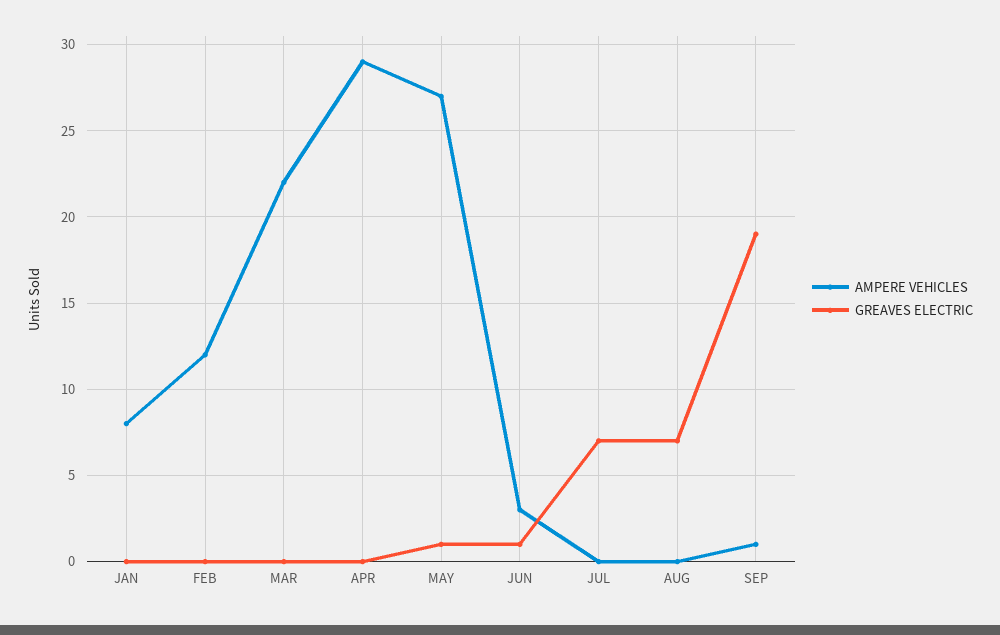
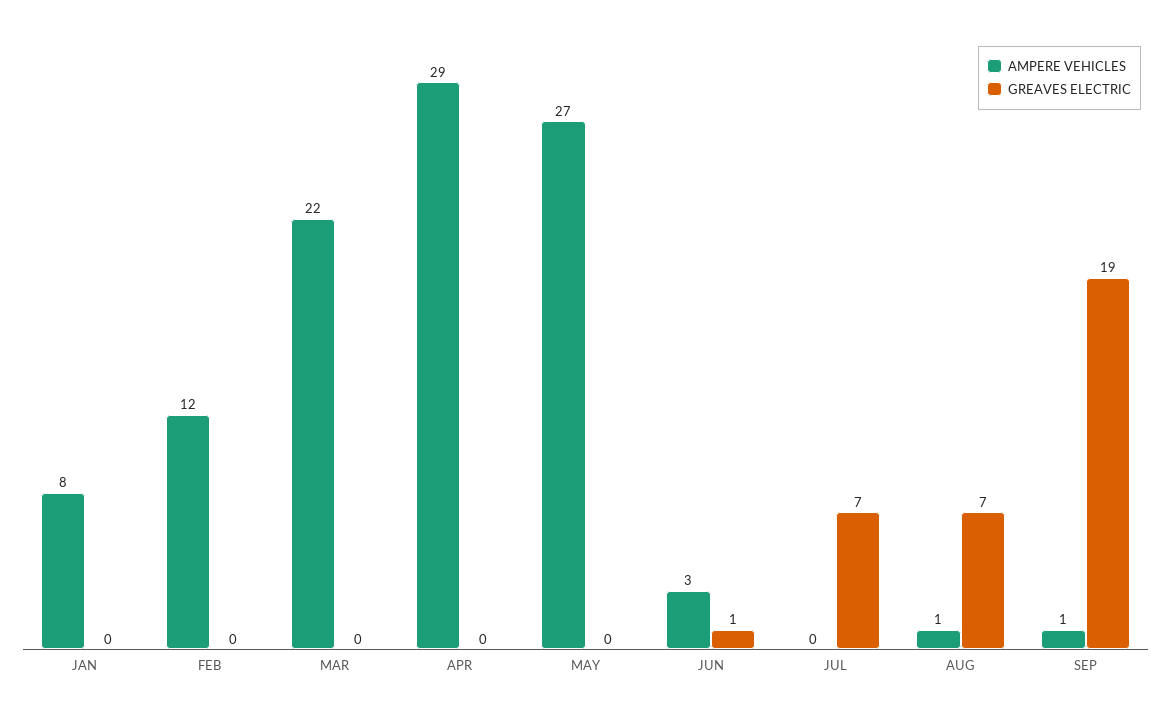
GREAVES ELECTRIC, MAY: 1 -> 0
AMPERE VEHICLES, AUG: 0 -> 1

